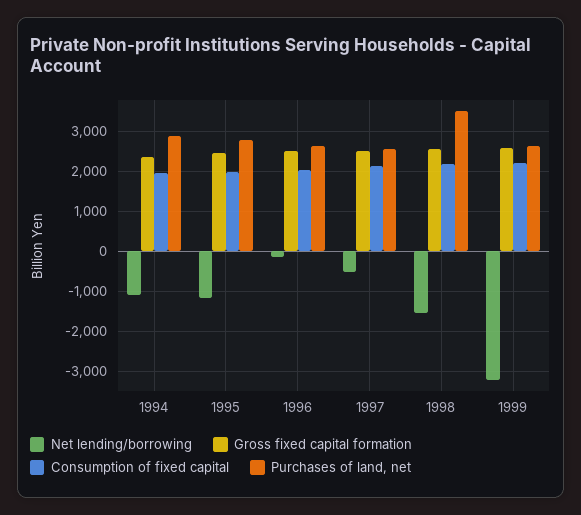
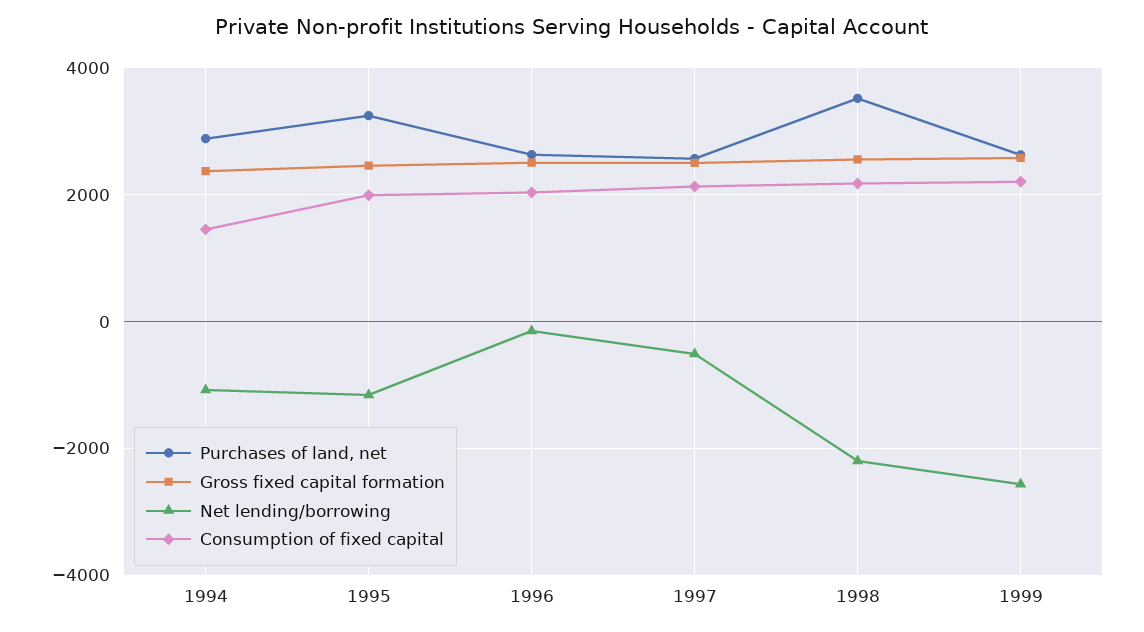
Consumption of fixed capital, 1994: 2000 -> 1400
Purchases of land, net, 1995: 2800 -> 3200
Net lending/borrowing, 1998: -1600 -> -2200
Net lending/borrowing, 1999: -3200 -> -2600

